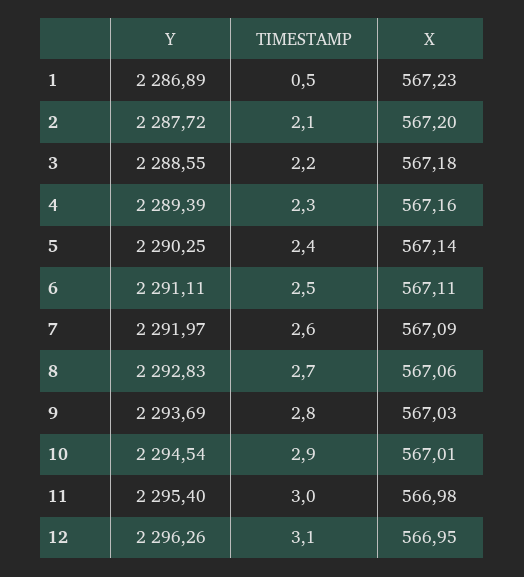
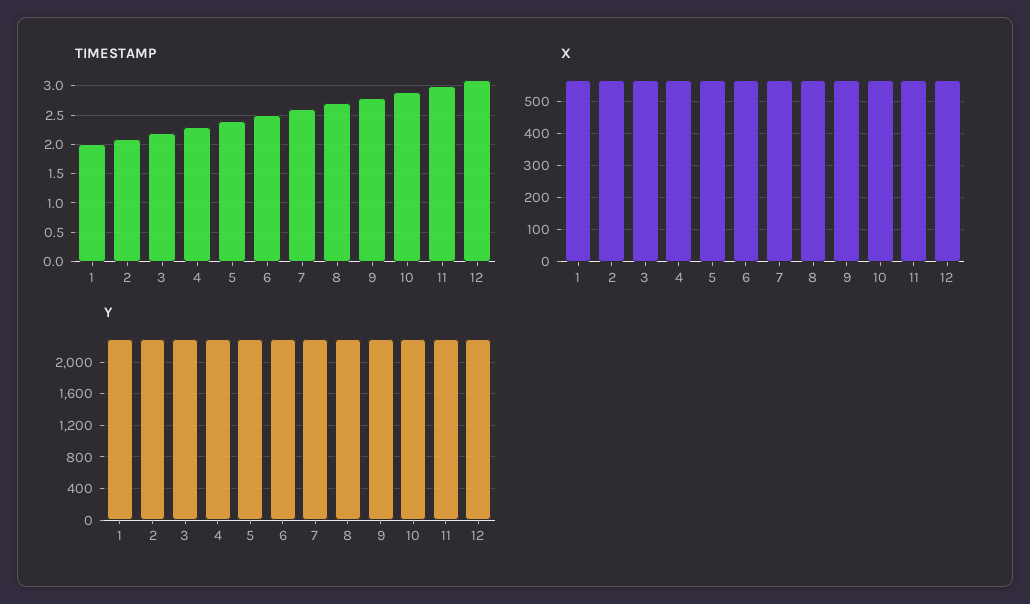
TIMESTAMP, 1: 0.5 -> 2

